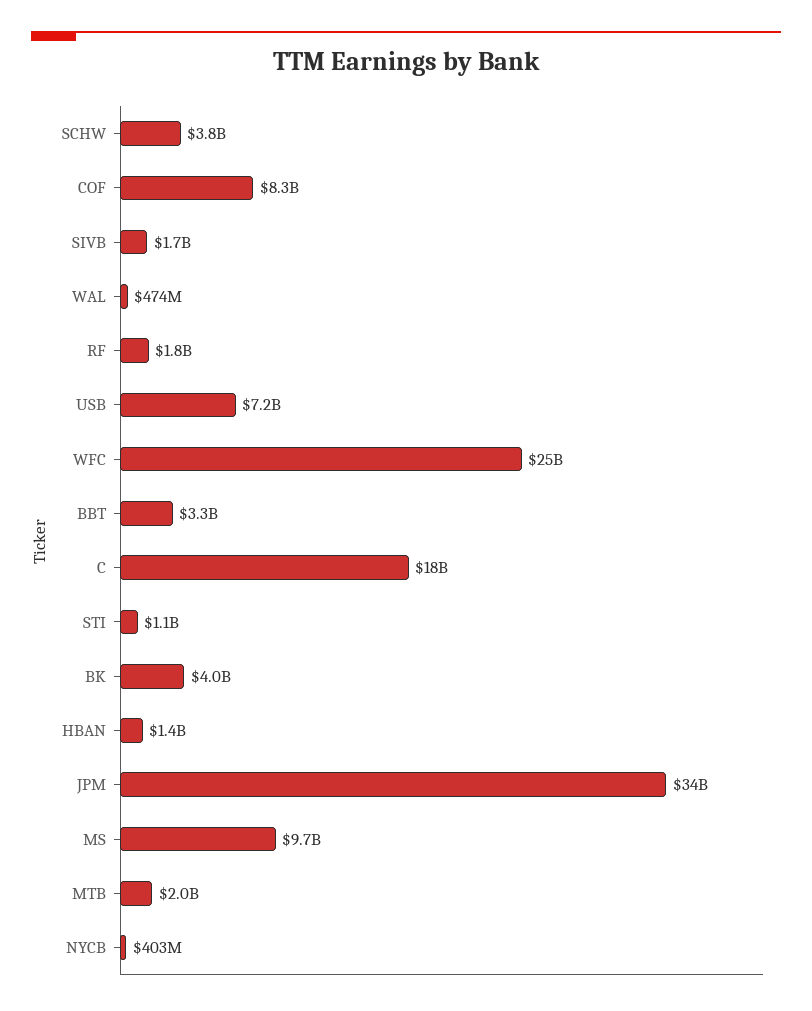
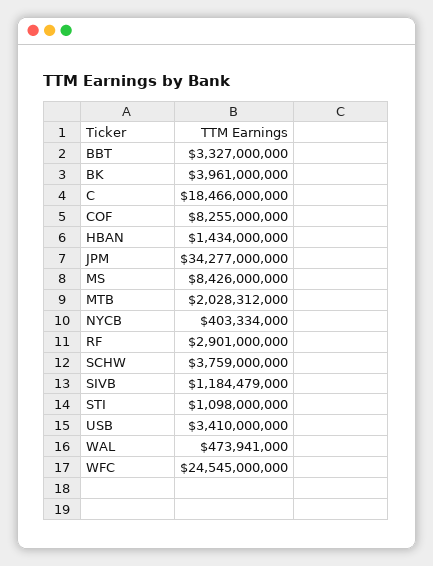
SIVB: 1700000000 -> 1184479000
RF: 1800000000 -> 2901000000
USB: 7200000000 -> 3410000000
MS: 9700000000 -> 8426000000

